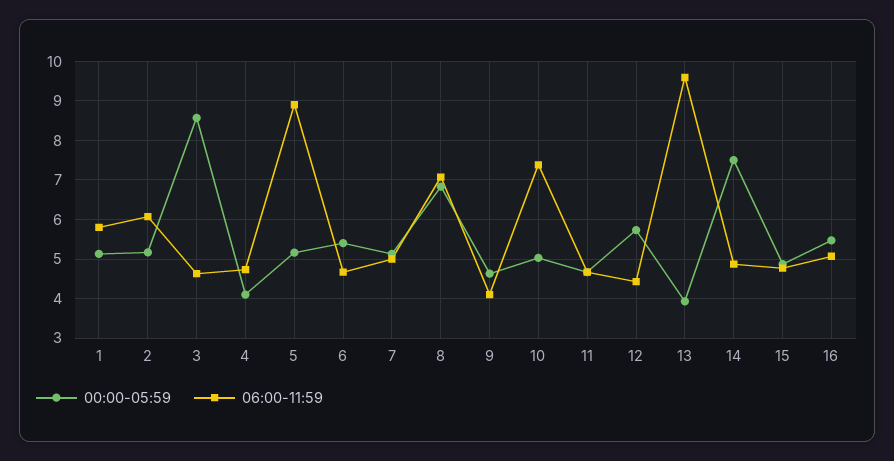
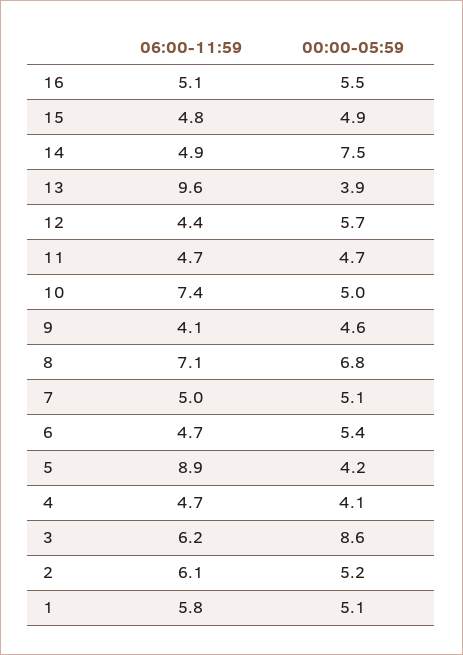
06:00-11:59, 3: 4.6 -> 6.2
00:00-05:59, 5: 5.2 -> 4.2

